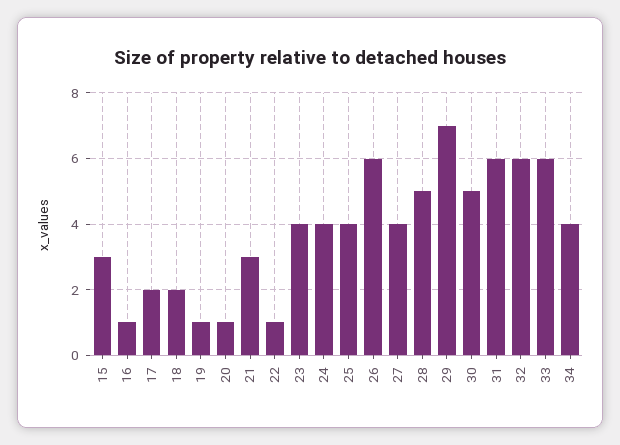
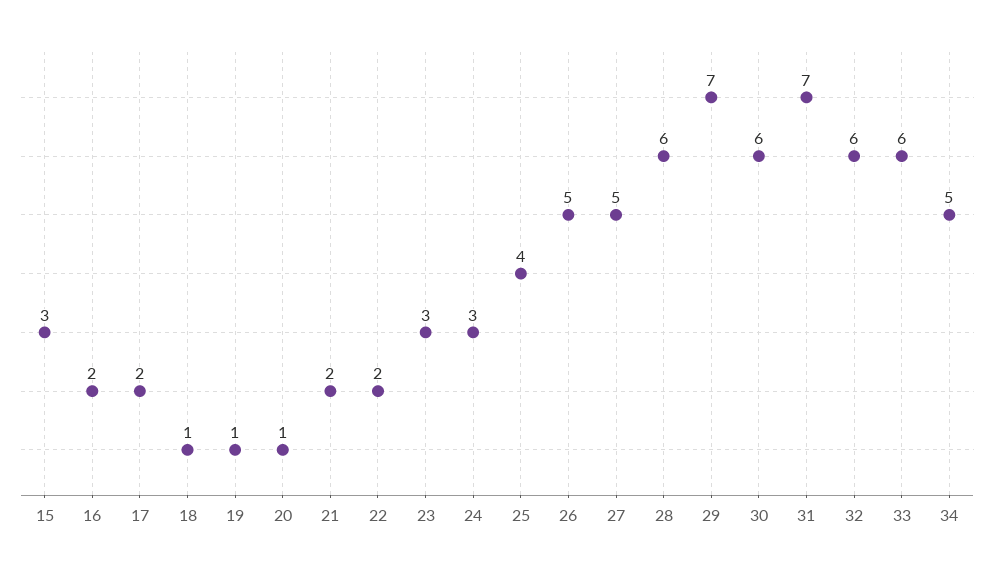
16: 1 -> 2
18: 2 -> 1
21: 3 -> 2
22: 1 -> 2
23: 4 -> 3
24: 4 -> 3
26: 6 -> 5
27: 4 -> 5
28: 5 -> 6
30: 5 -> 6
31: 6 -> 7
34: 4 -> 5

